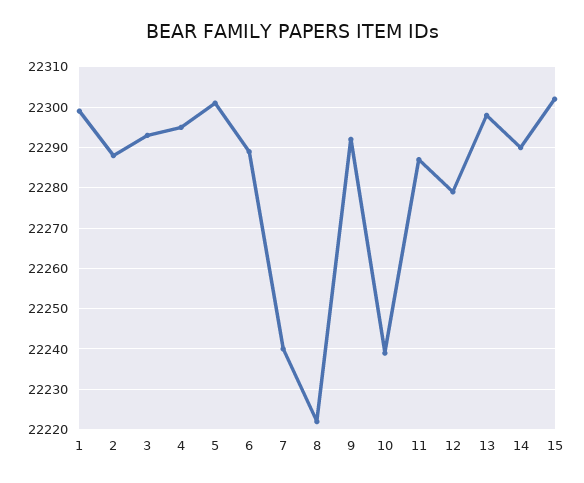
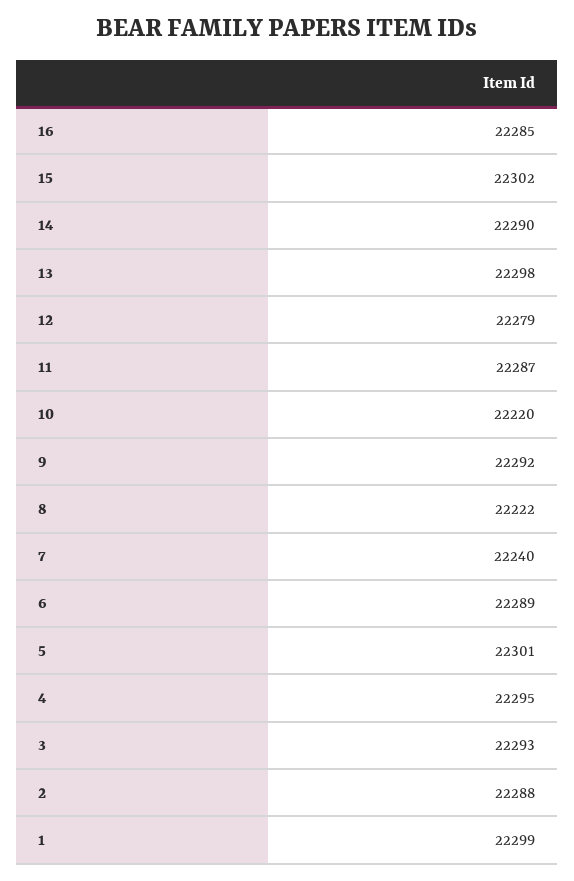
10: 22240 -> 22220
16: none -> 22285

